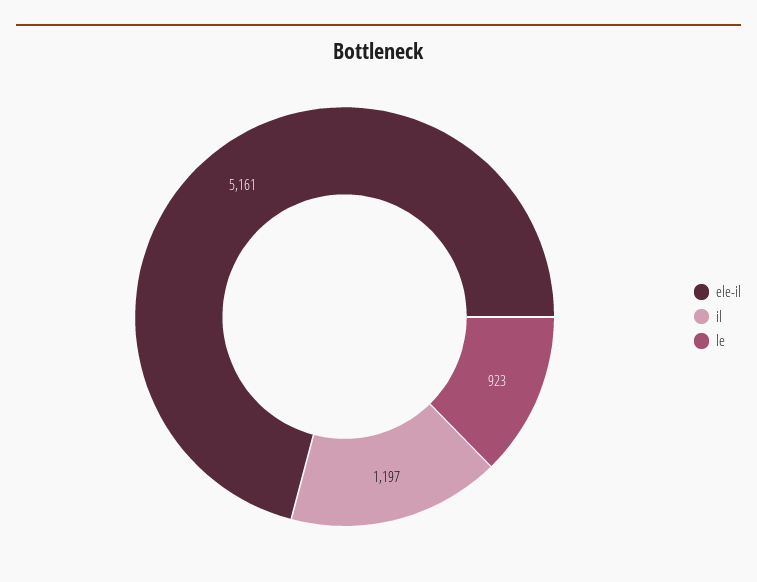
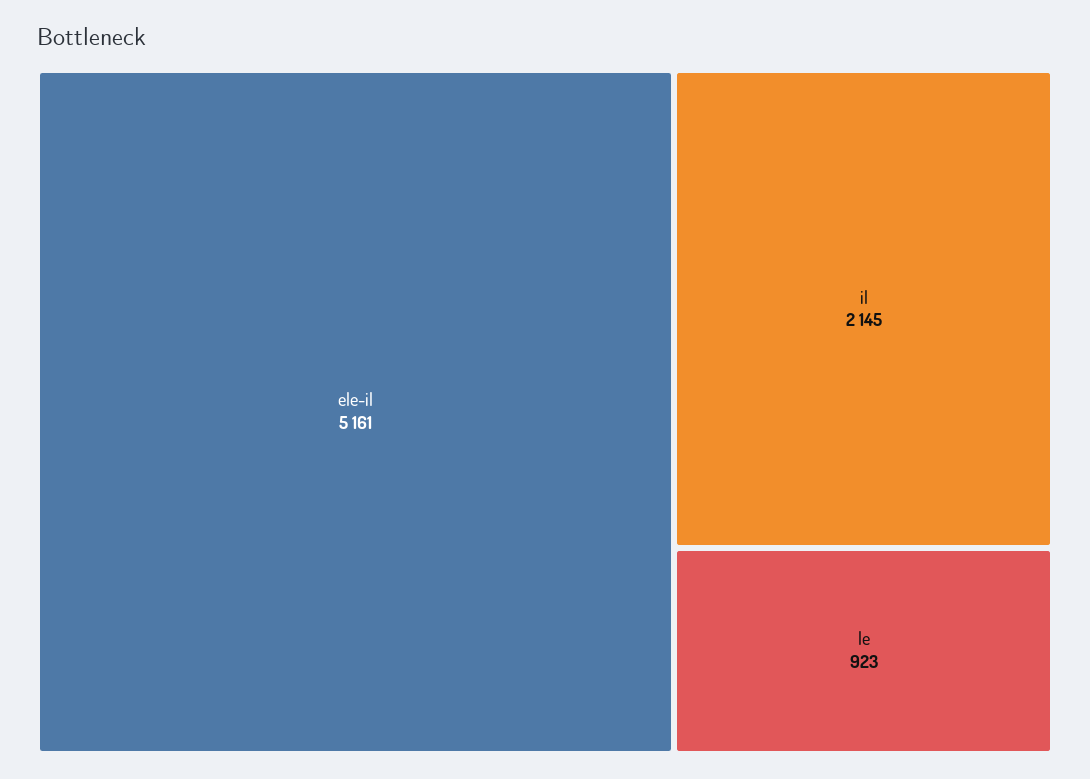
il: 1197 -> 2145

